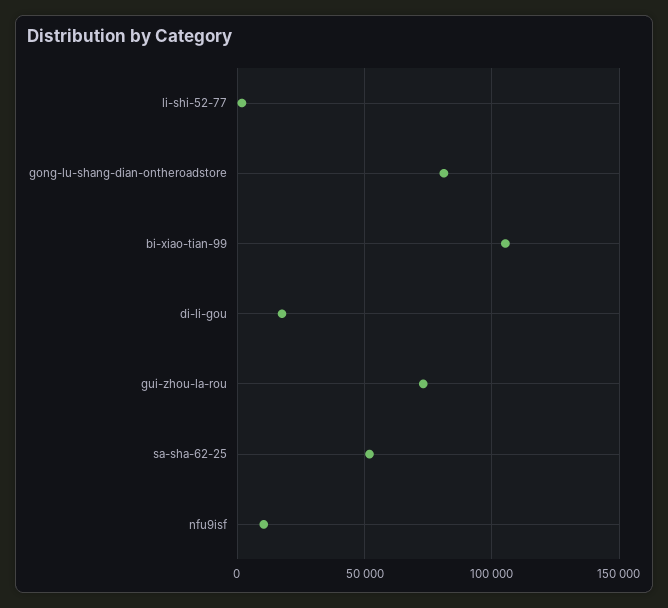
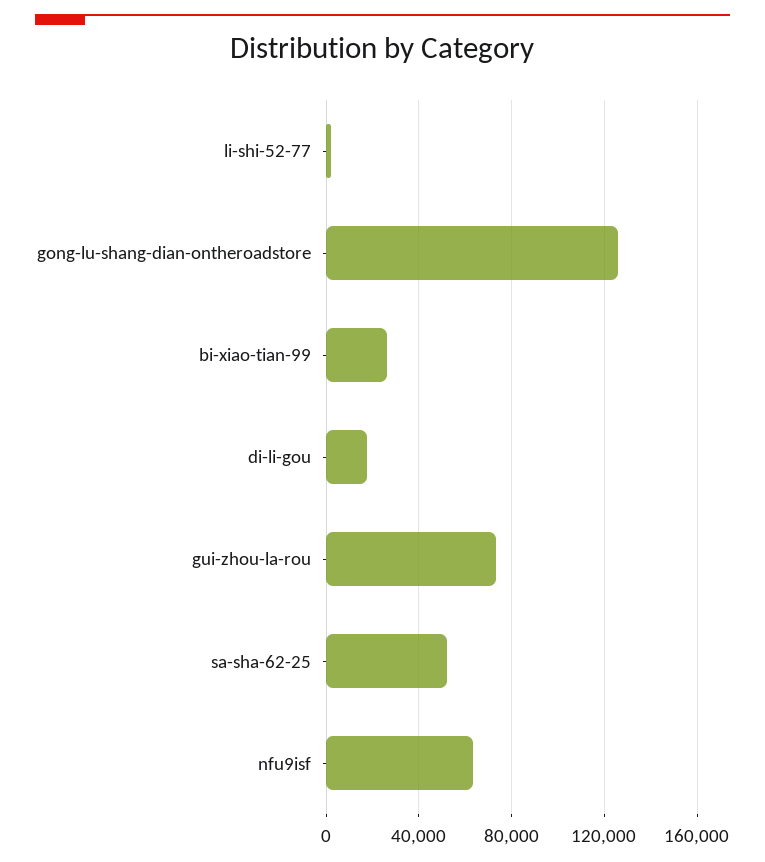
gong-lu-shang-dian-ontheroadstore: 80000 -> 125000
bi-xiao-tian-99: 105000 -> 25000
nfu9isf: 10000 -> 65000

